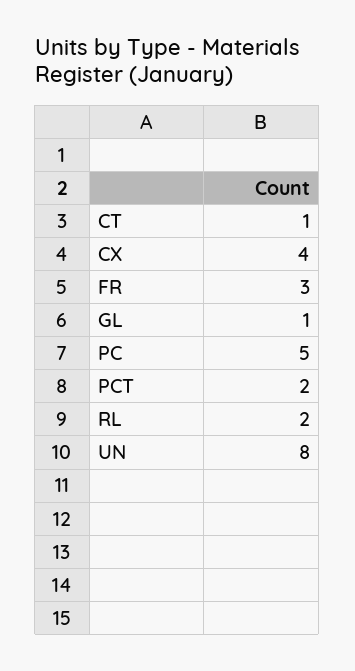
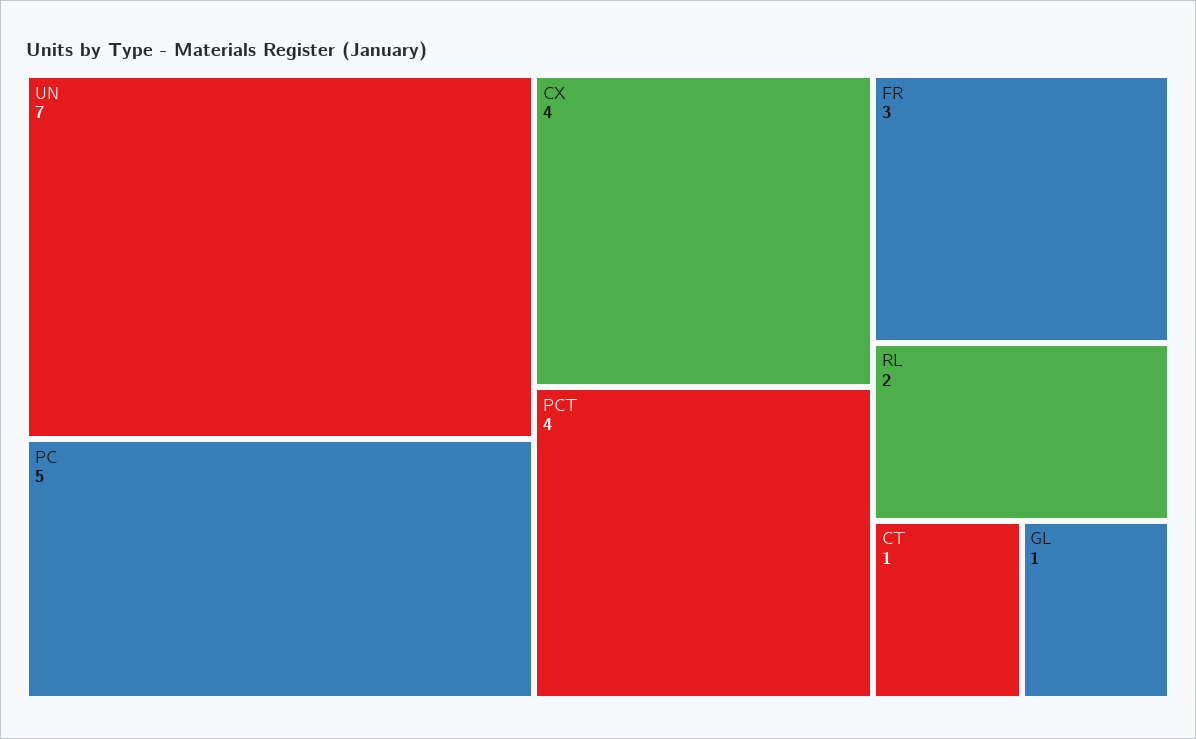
PCT: 2 -> 4
UN: 8 -> 7

